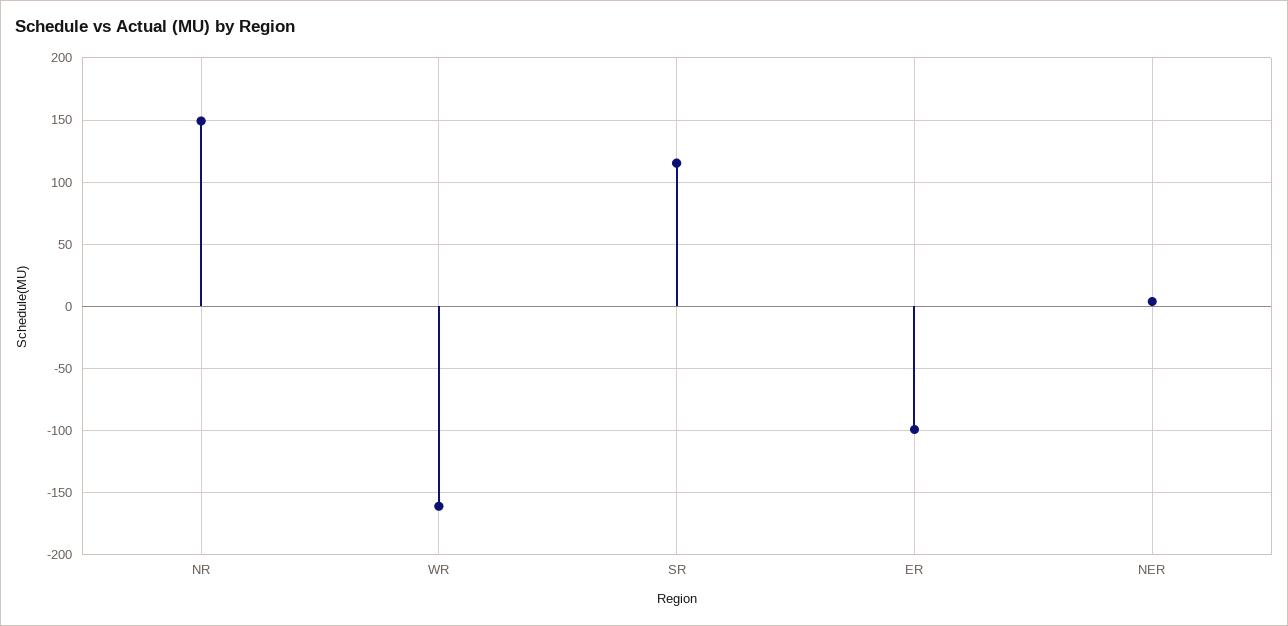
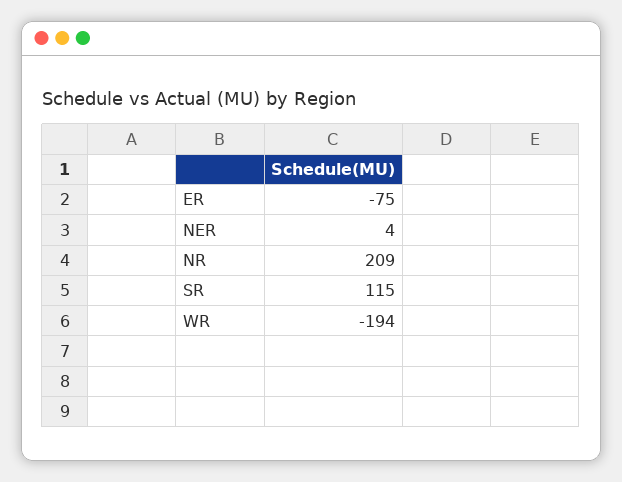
NR: 150 -> 209
WR: -160 -> -194
ER: -100 -> -75

